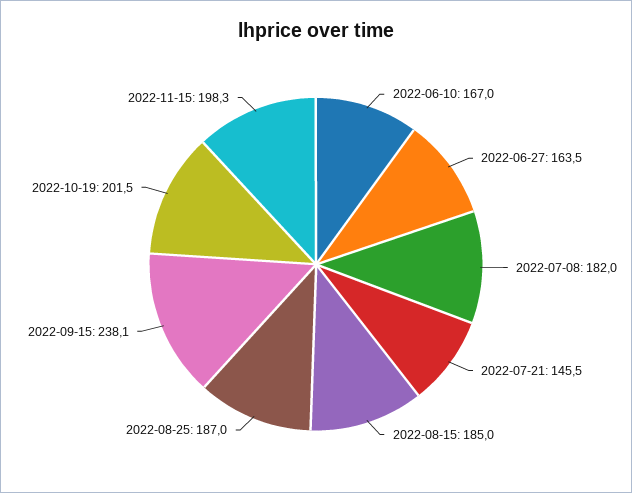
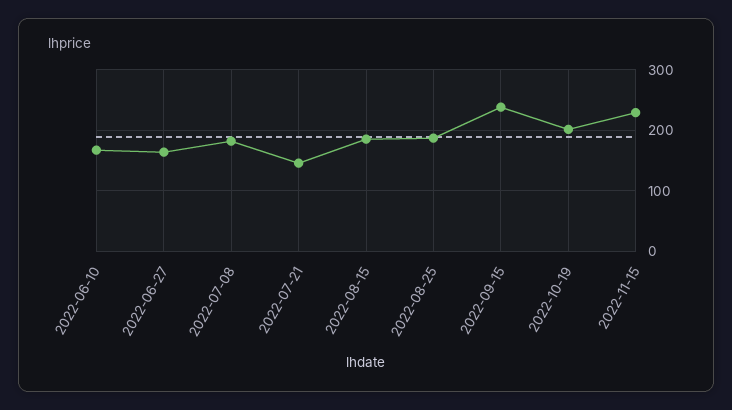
2022-11-15: 198.3 -> 230

